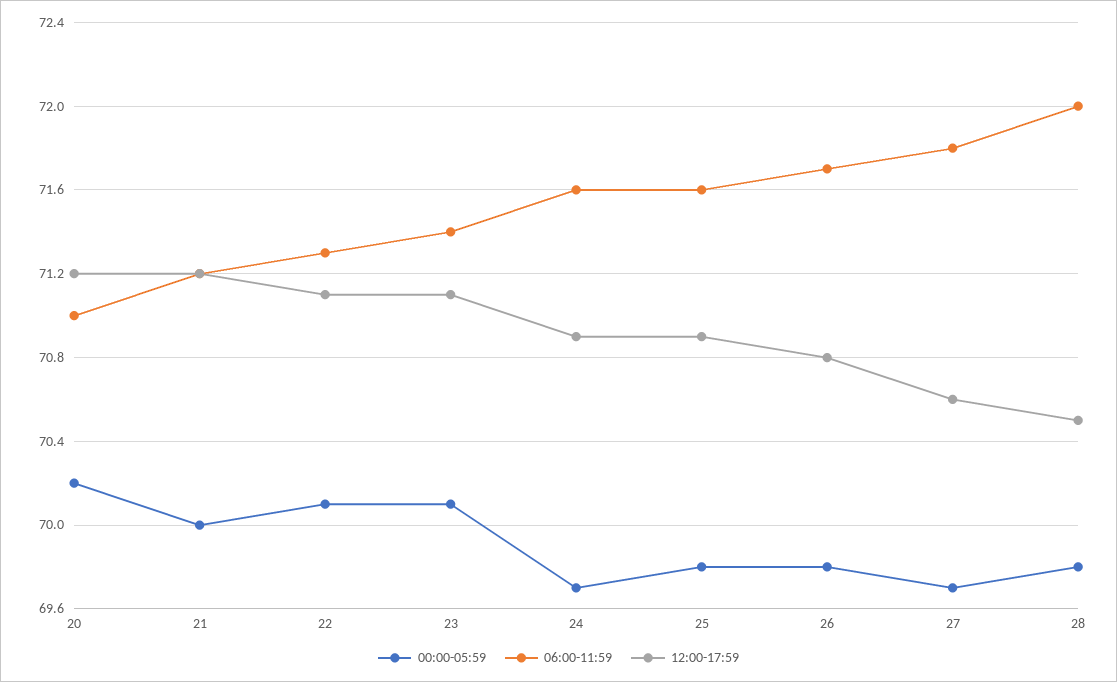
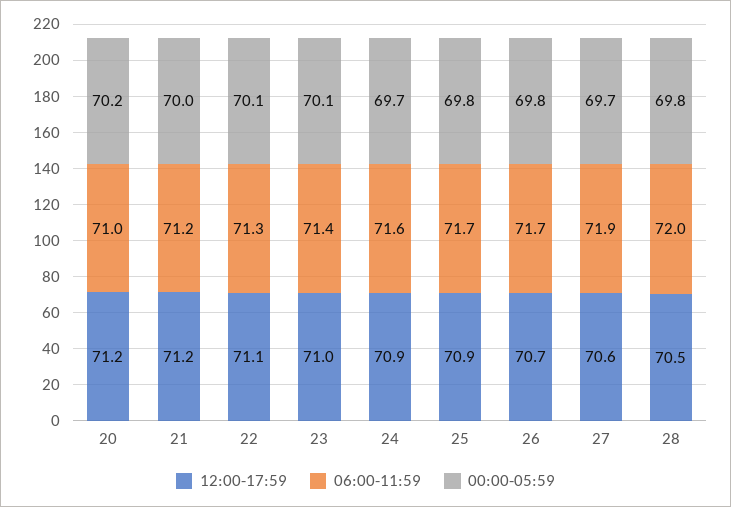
12:00-17:59, 23: 71.1 -> 71
06:00-11:59, 25: 71.6 -> 71.7
12:00-17:59, 26: 70.8 -> 70.7
06:00-11:59, 27: 71.8 -> 71.9

